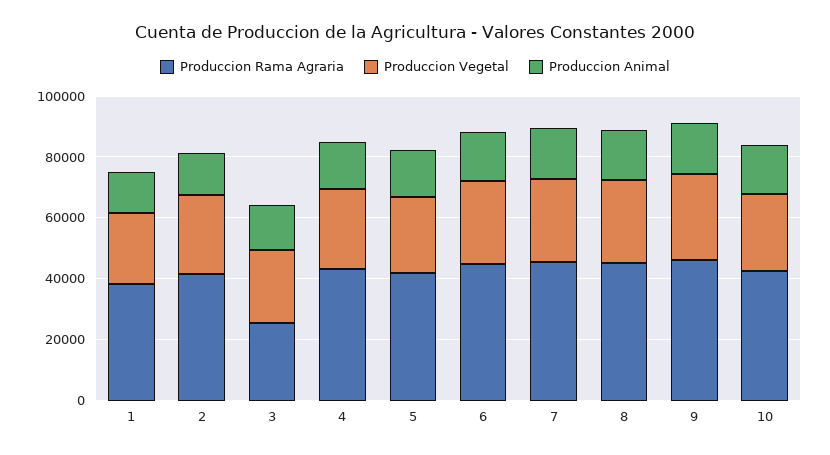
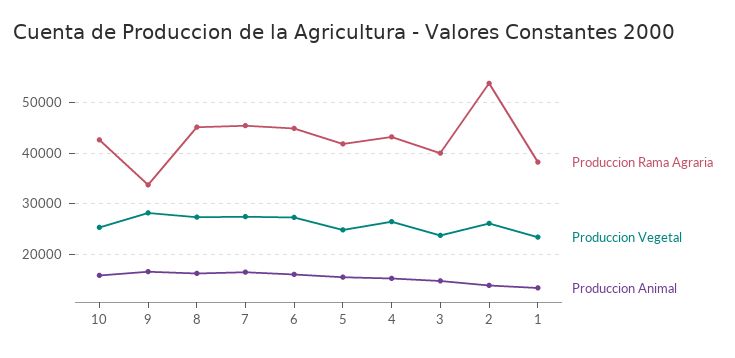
Produccion Rama Agraria, 2: 40000 -> 54000
Produccion Rama Agraria, 3: 25000 -> 40000
Produccion Rama Agraria, 9: 45000 -> 34000

